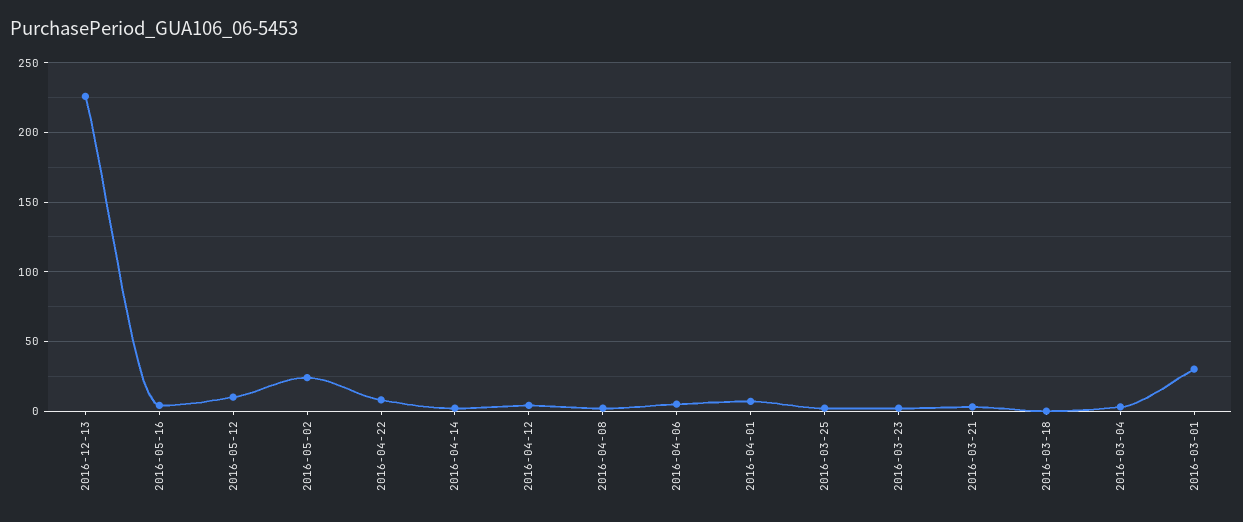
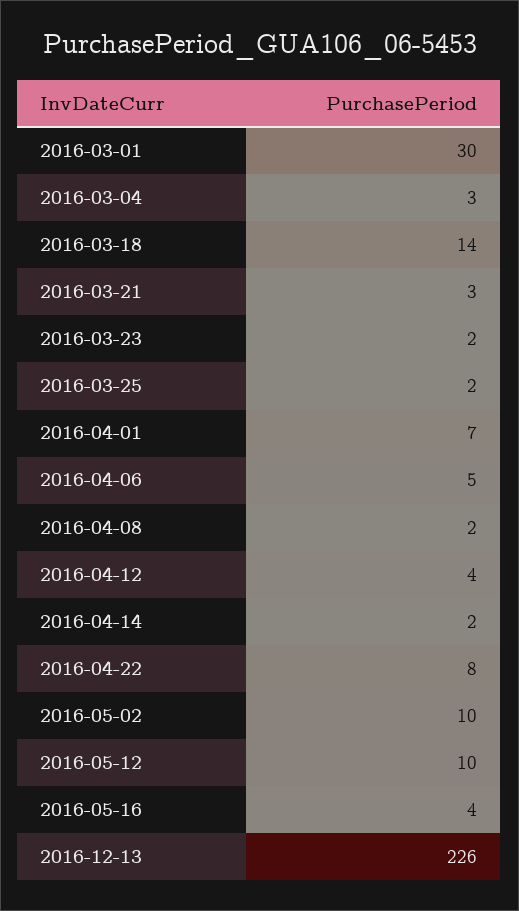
2016-05-02: 25 -> 10
2016-03-18: 0 -> 14

